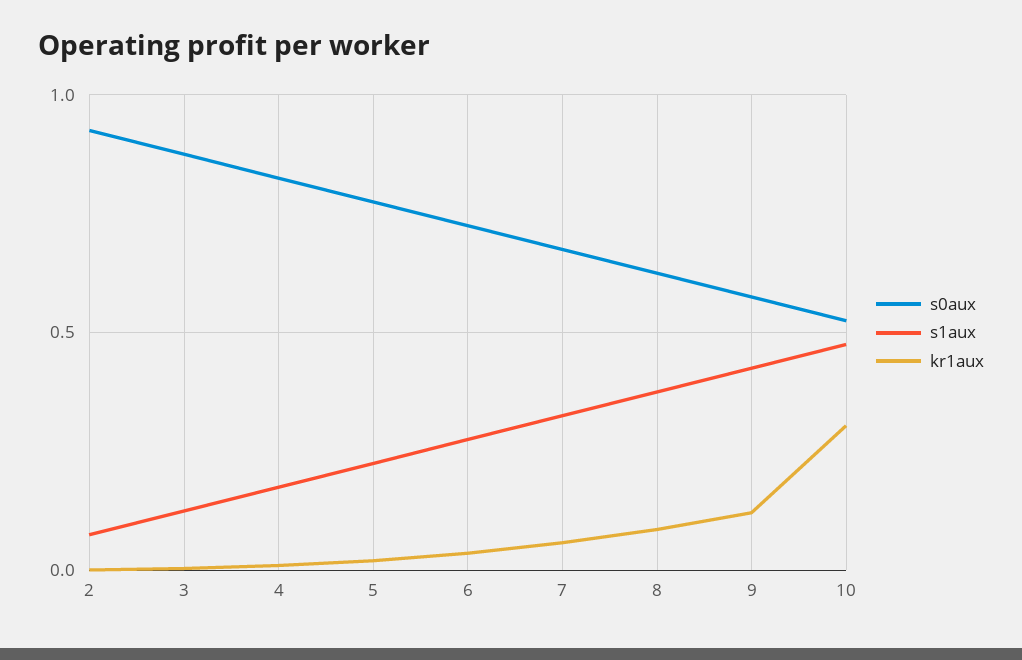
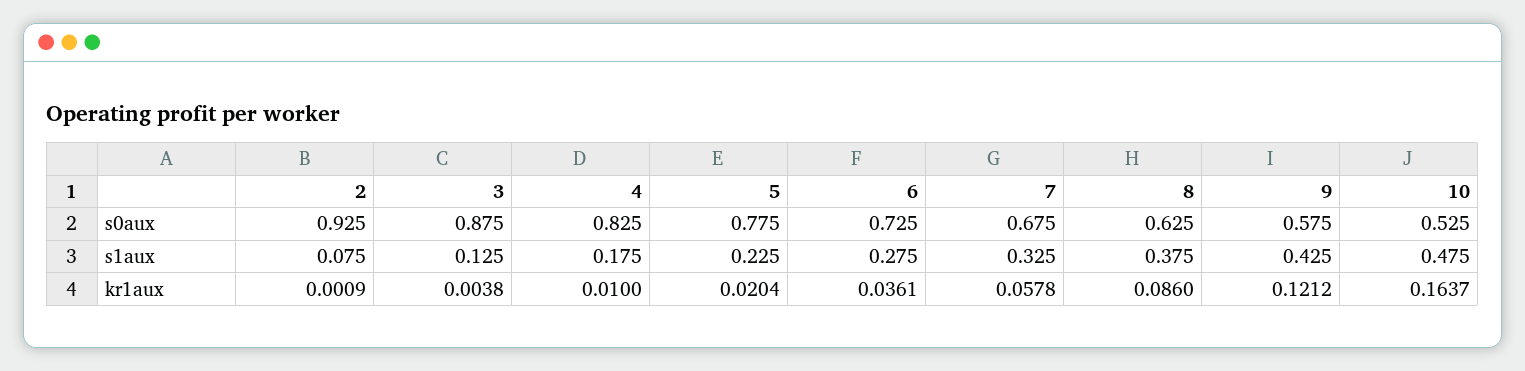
kr1aux, 10: 0.3 -> 0.1637

